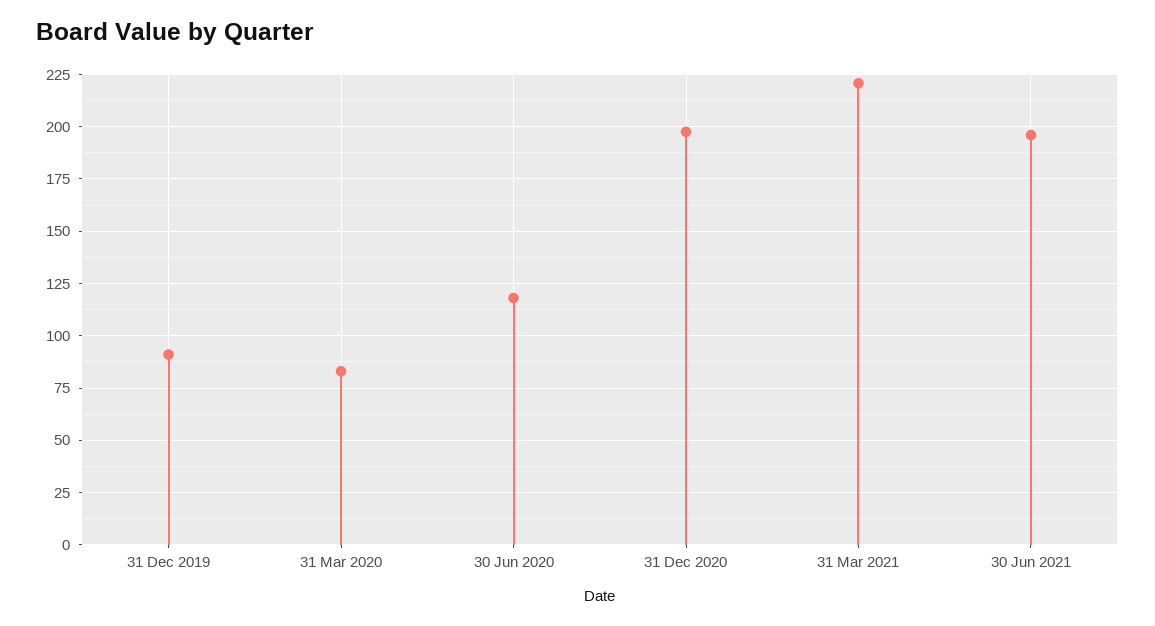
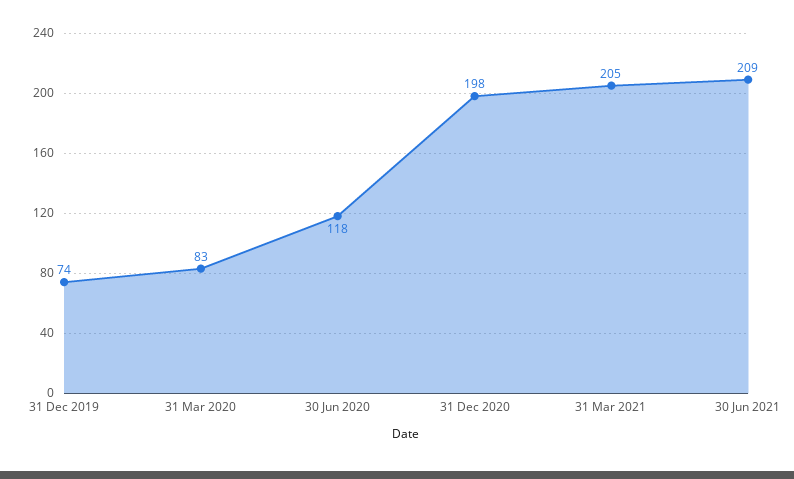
31 Dec 2019: 90 -> 74
31 Mar 2021: 220 -> 205
30 Jun 2021: 195 -> 209

